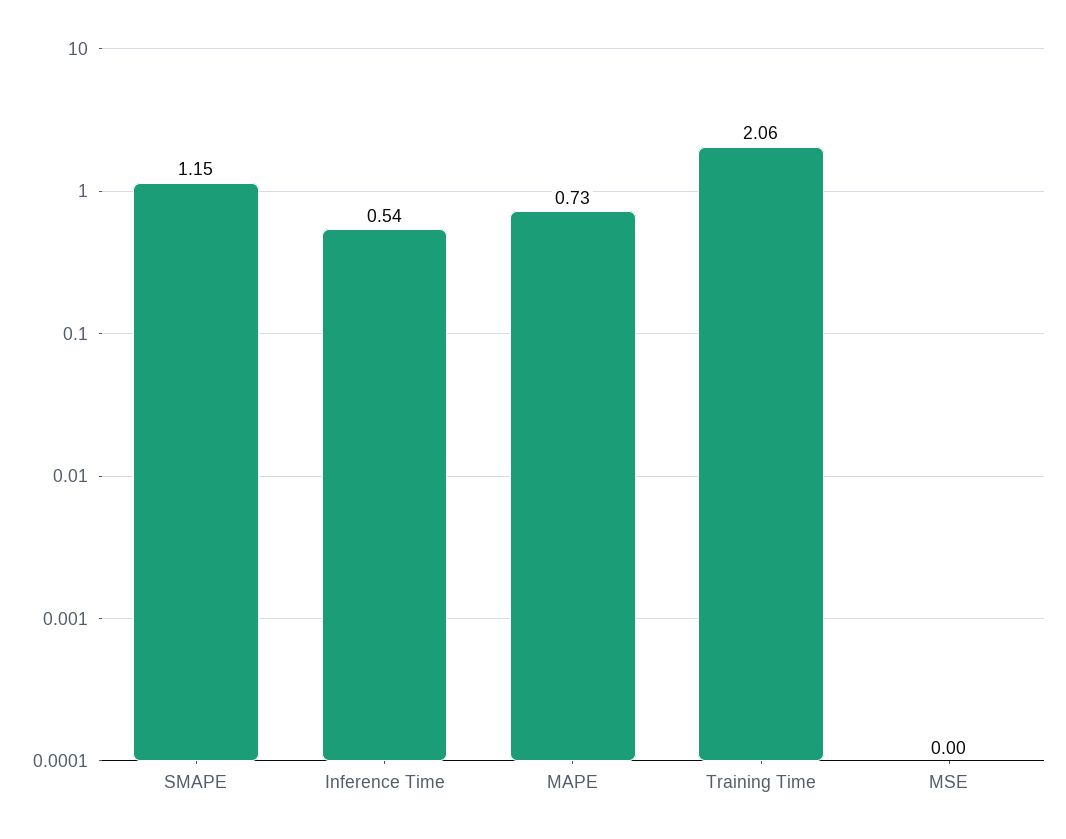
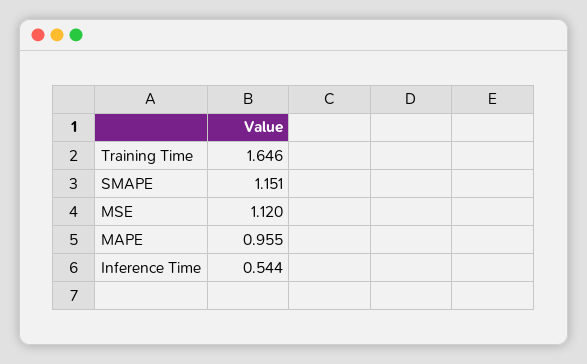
MAPE: 0.73 -> 0.955
Training Time: 2.06 -> 1.646
MSE: 0 -> 1.12

